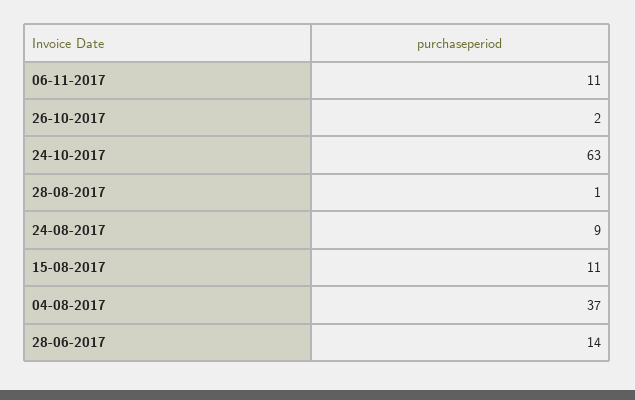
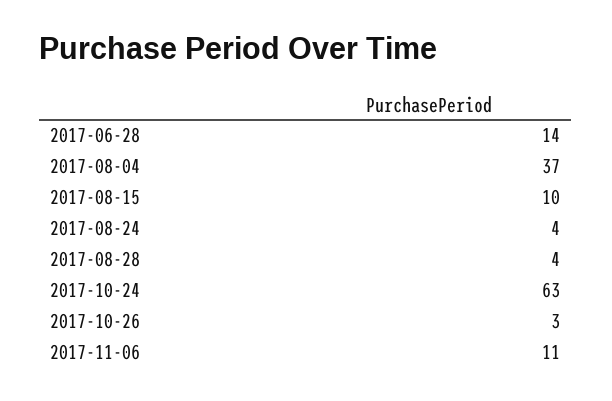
26-10-2017: 2 -> 3
28-08-2017: 1 -> 4
24-08-2017: 9 -> 4
15-08-2017: 11 -> 10

